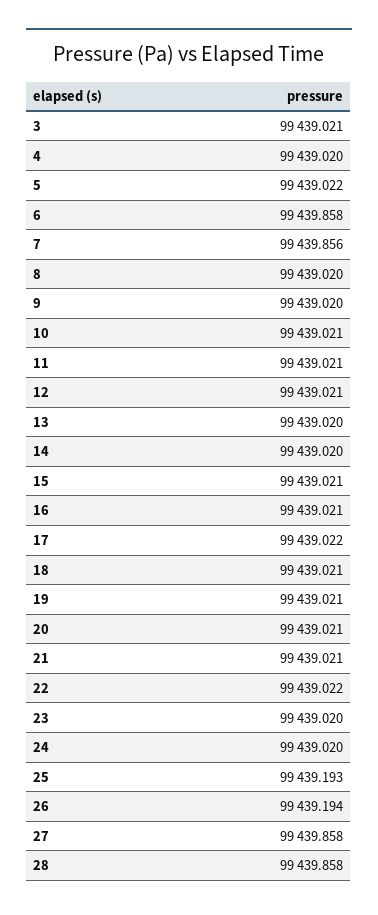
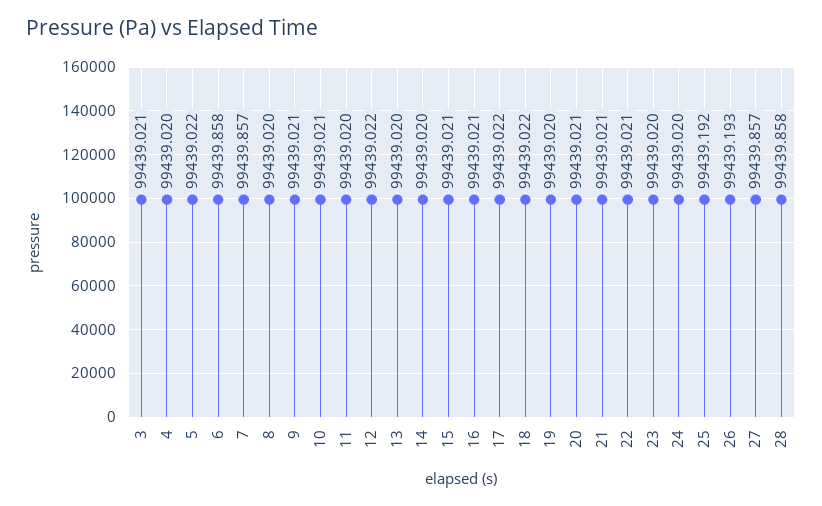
7: 99439.856 -> 99439.857
9: 99439.02 -> 99439.021
11: 99439.021 -> 99439.02
12: 99439.021 -> 99439.022
18: 99439.021 -> 99439.022
19: 99439.021 -> 99439.02
22: 99439.022 -> 99439.021
25: 99439.193 -> 99439.192
26: 99439.194 -> 99439.193
27: 99439.858 -> 99439.857

